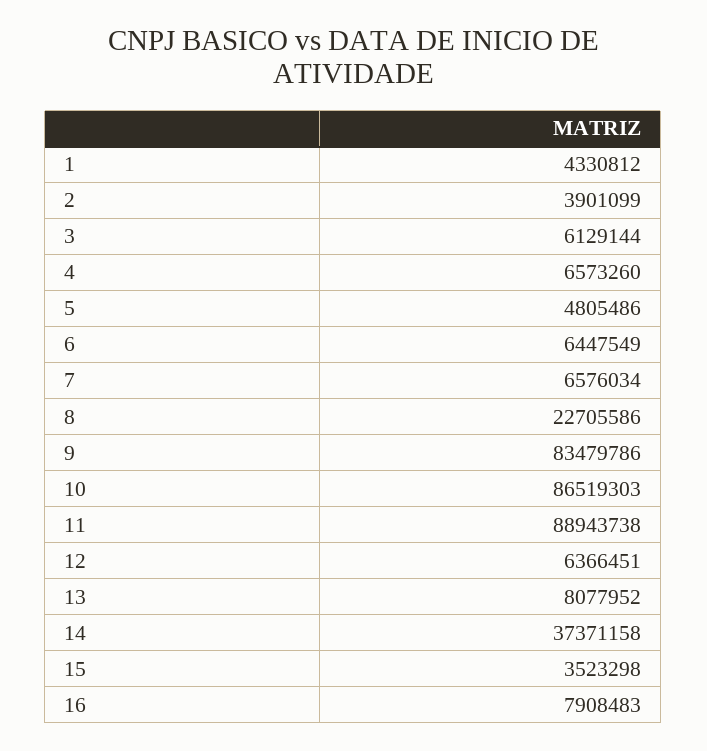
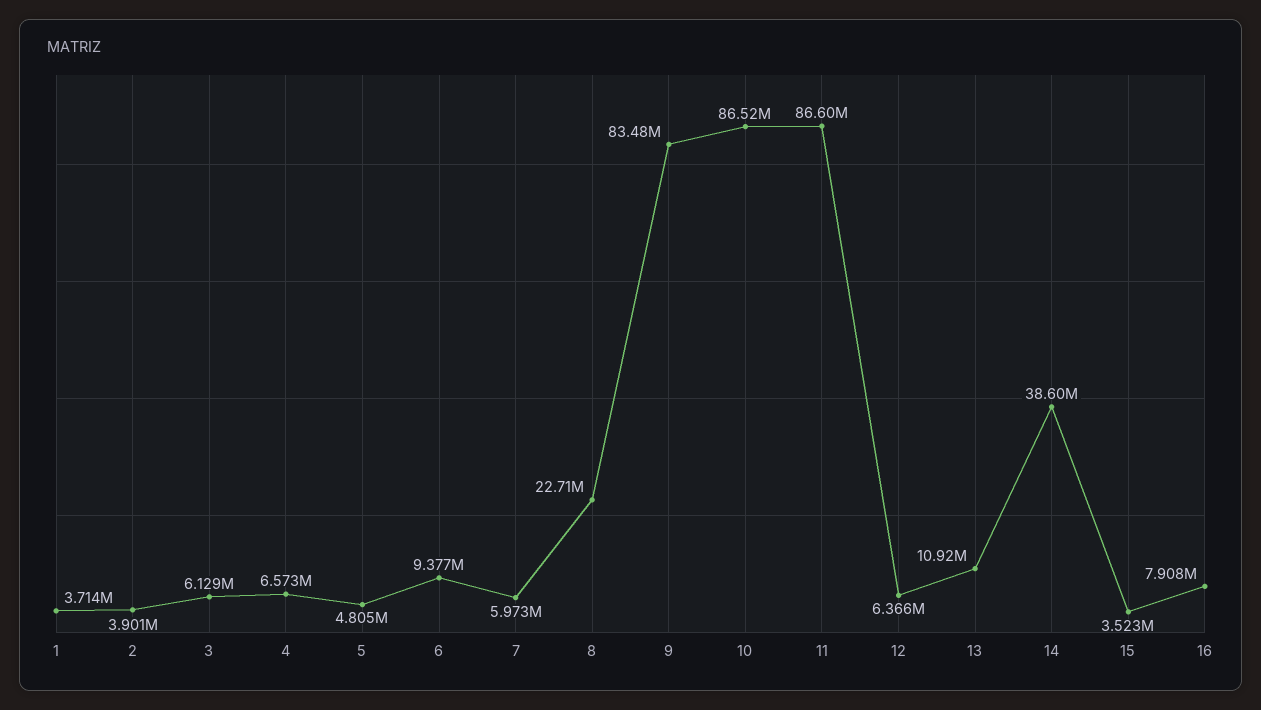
1: 4330812 -> 3714000
6: 6447549 -> 9377000
7: 6576034 -> 5973000
11: 88943738 -> 86600000
13: 8077952 -> 10920000
14: 37371158 -> 38600000

